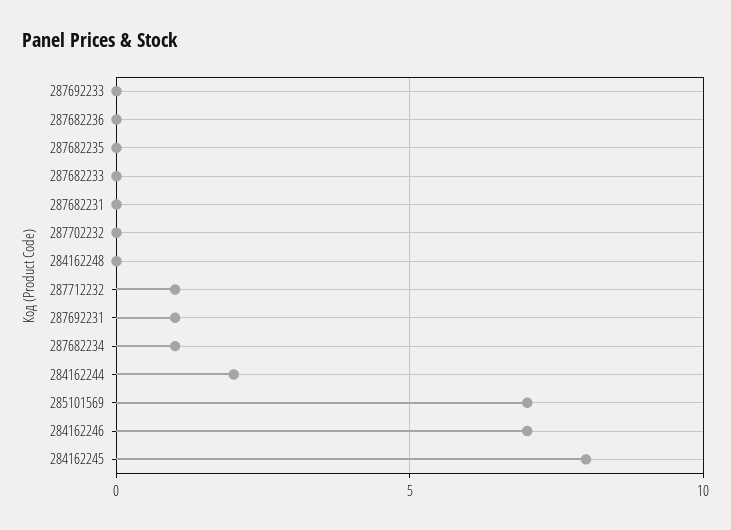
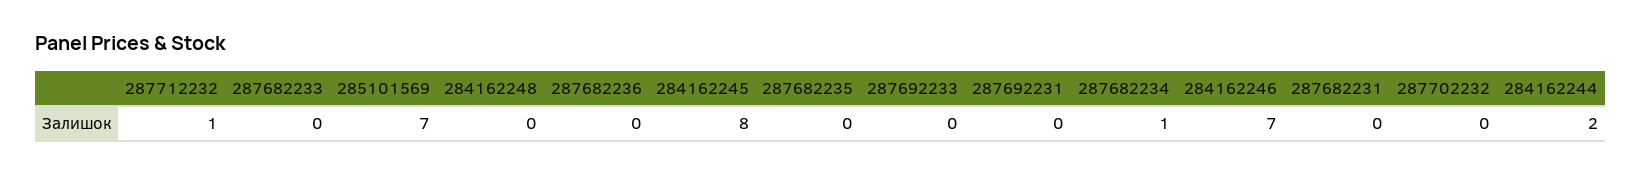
287692231: 1 -> 0

